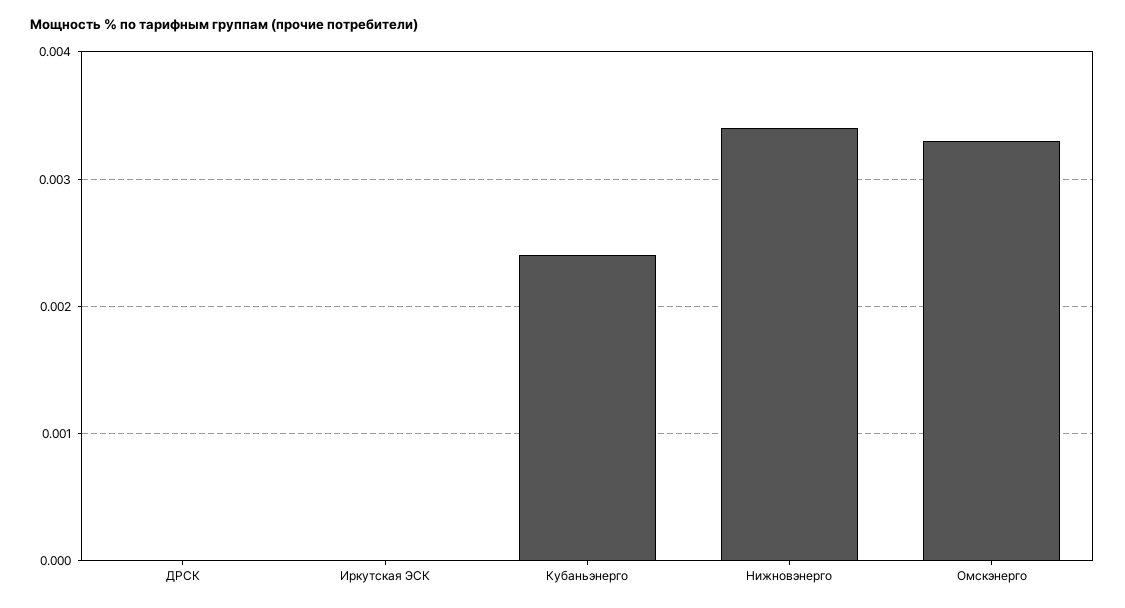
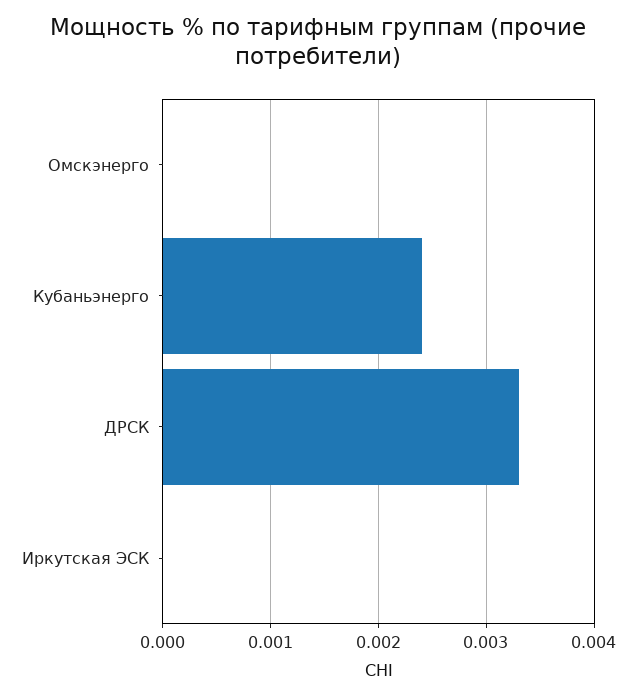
ДРСК: 0 -> 0.0033
Нижновэнерго: 0.0034 -> none
Омскэнерго: 0.0033 -> 0

